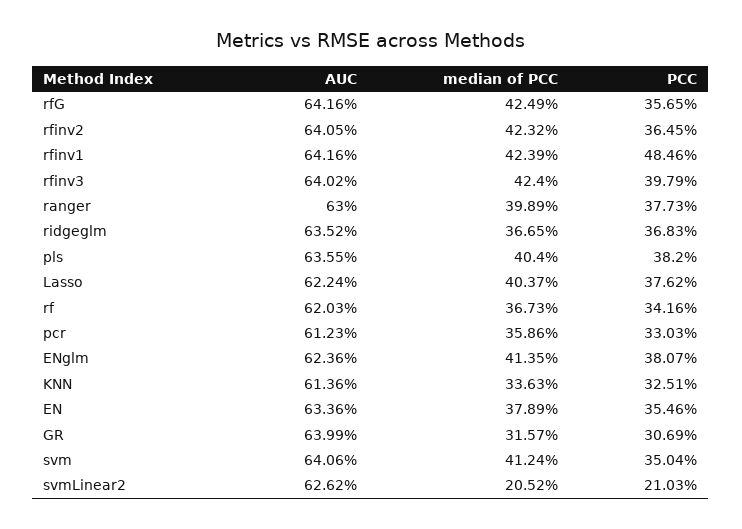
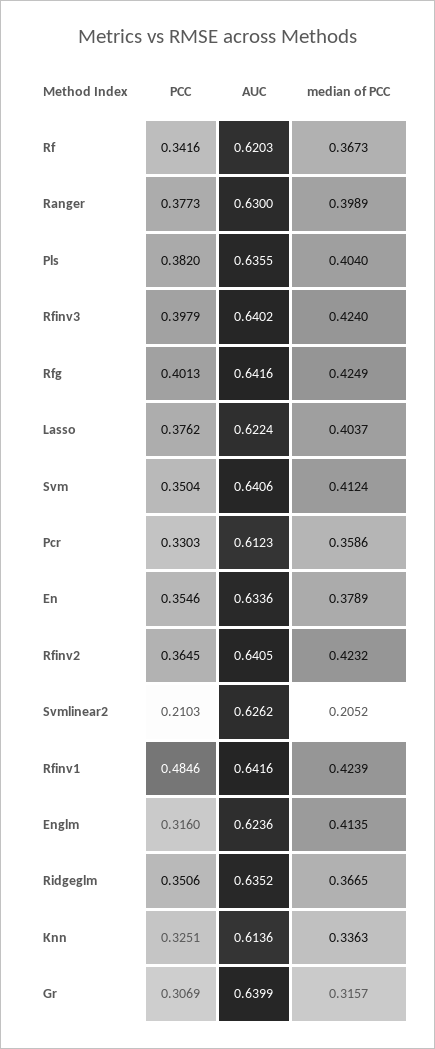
PCC, rfG: 0.3565 -> 0.4013
PCC, ridgeglm: 0.3683 -> 0.3506
PCC, ENglm: 0.3807 -> 0.316

